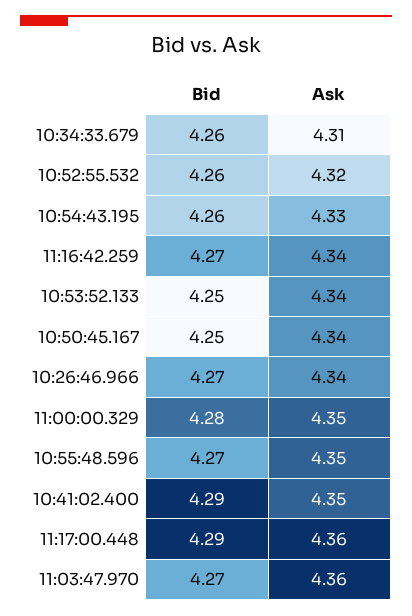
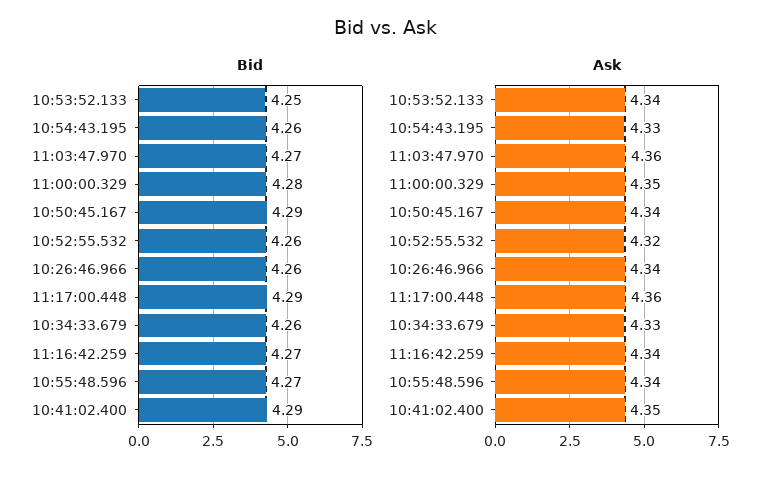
Ask, 10:34:33.679: 4.31 -> 4.33
Bid, 10:50:45.167: 4.25 -> 4.29
Bid, 10:26:46.966: 4.27 -> 4.26
Ask, 10:55:48.596: 4.35 -> 4.34

